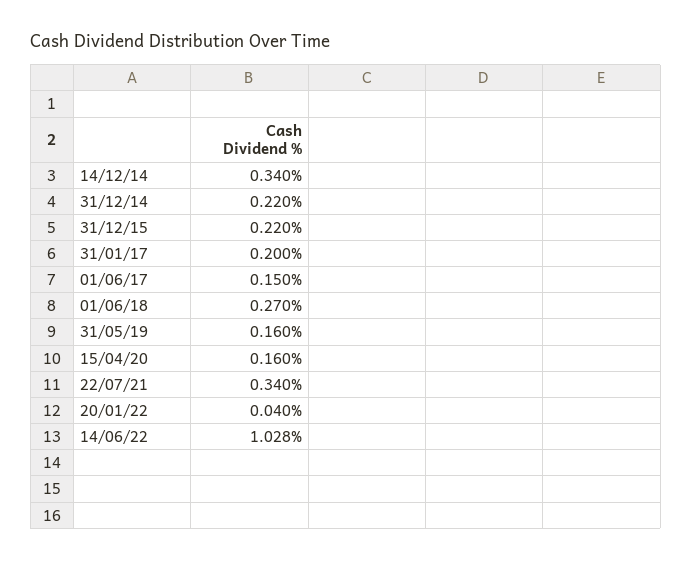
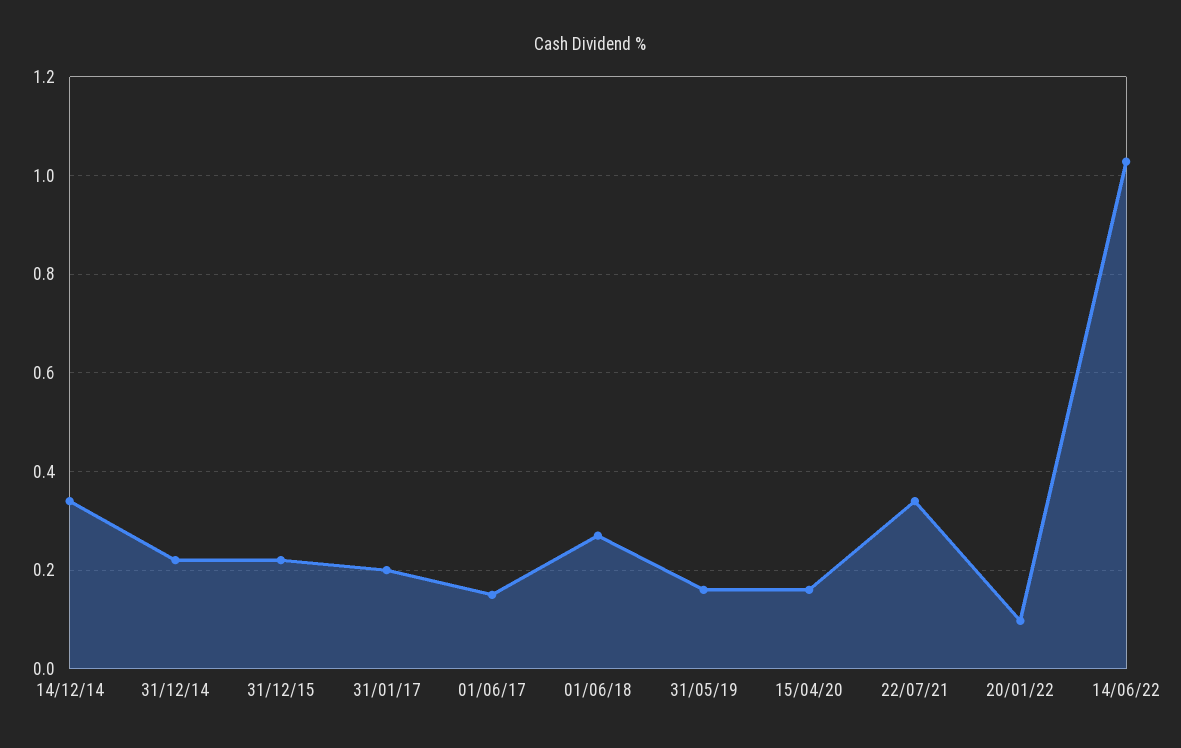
20/01/22: 0.04 -> 0.1

